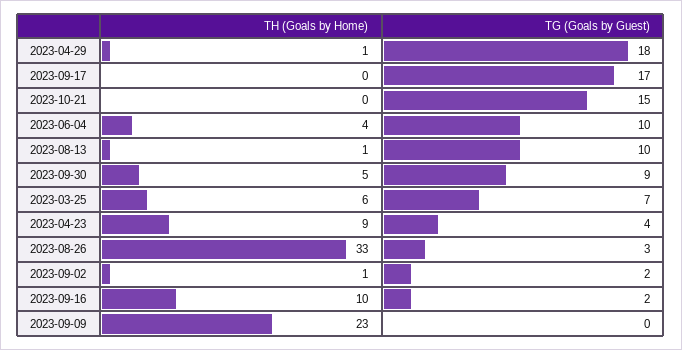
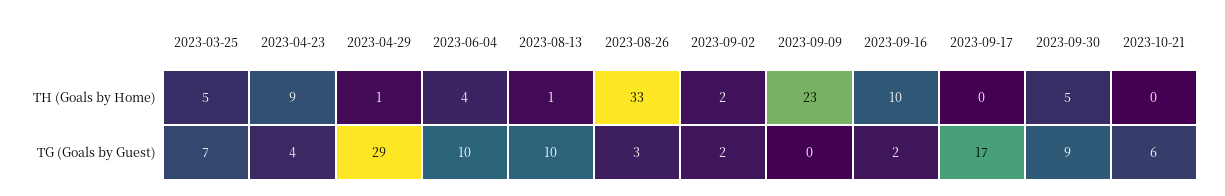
TG (Goals by Guest), 2023-04-29: 18 -> 29
TG (Goals by Guest), 2023-10-21: 15 -> 6
TH (Goals by Home), 2023-03-25: 6 -> 5
TH (Goals by Home), 2023-09-02: 1 -> 2

